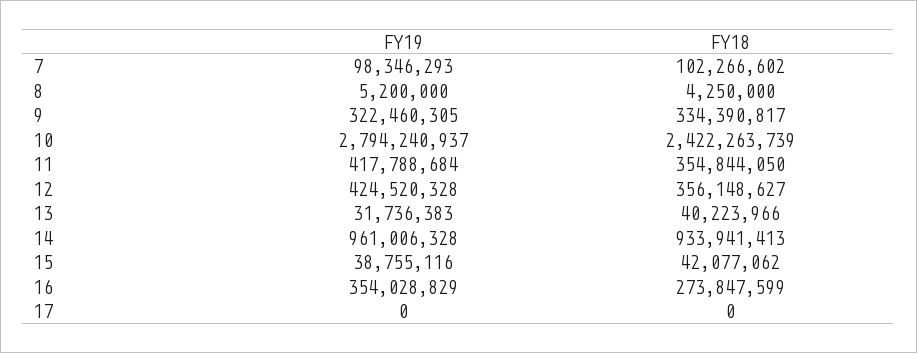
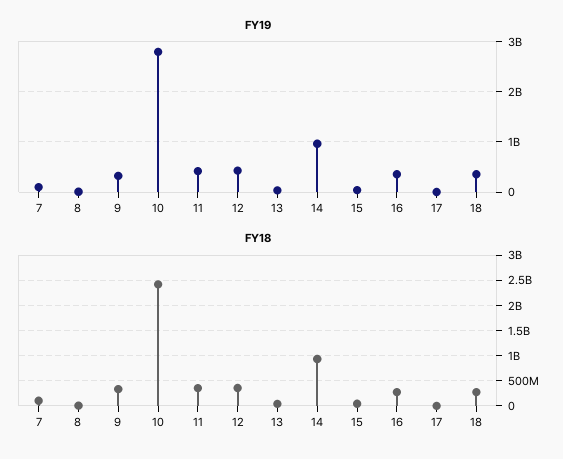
FY19, 18: none -> 400000000
FY18, 18: none -> 250000000

